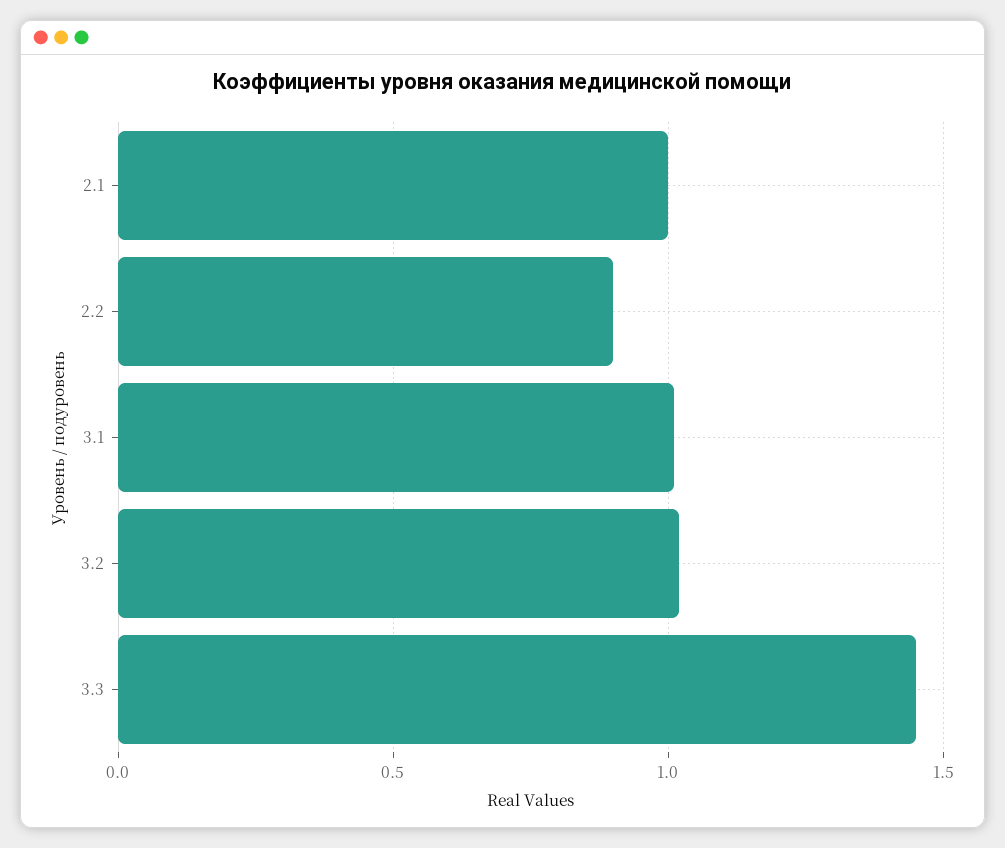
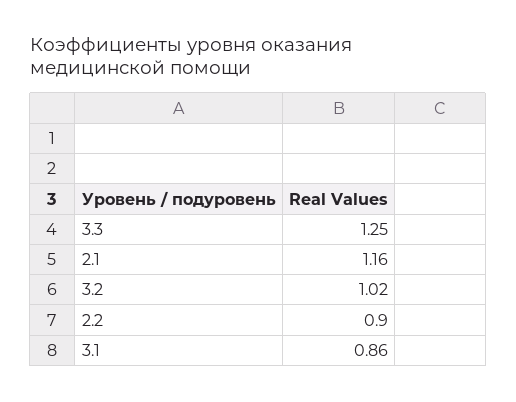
2.1: 1 -> 1.16
3.1: 1 -> 0.86
3.3: 1.45 -> 1.25

